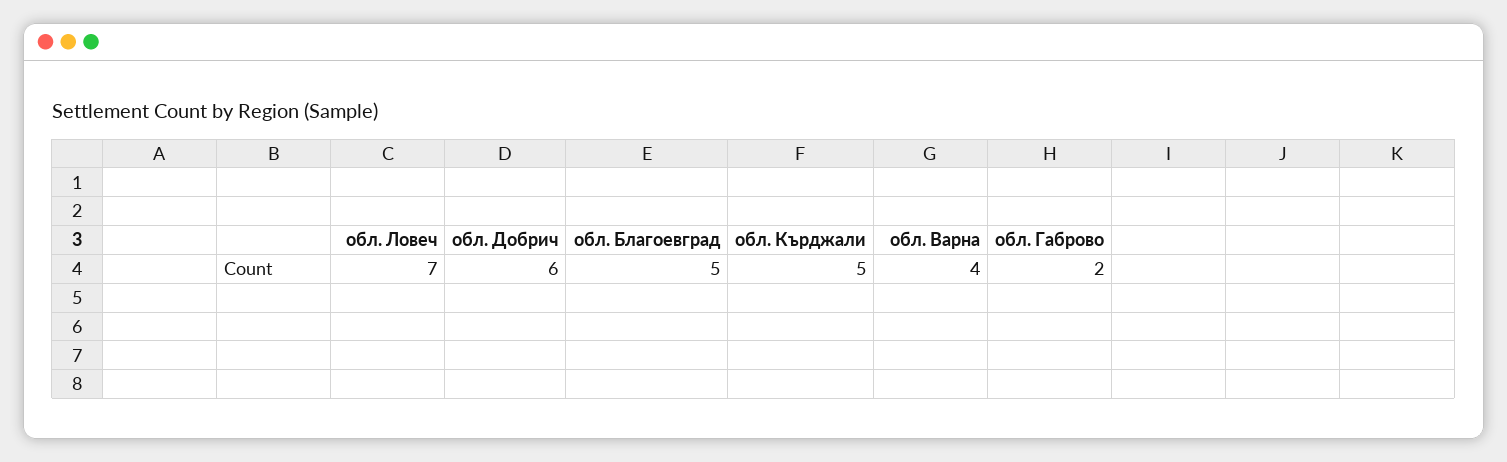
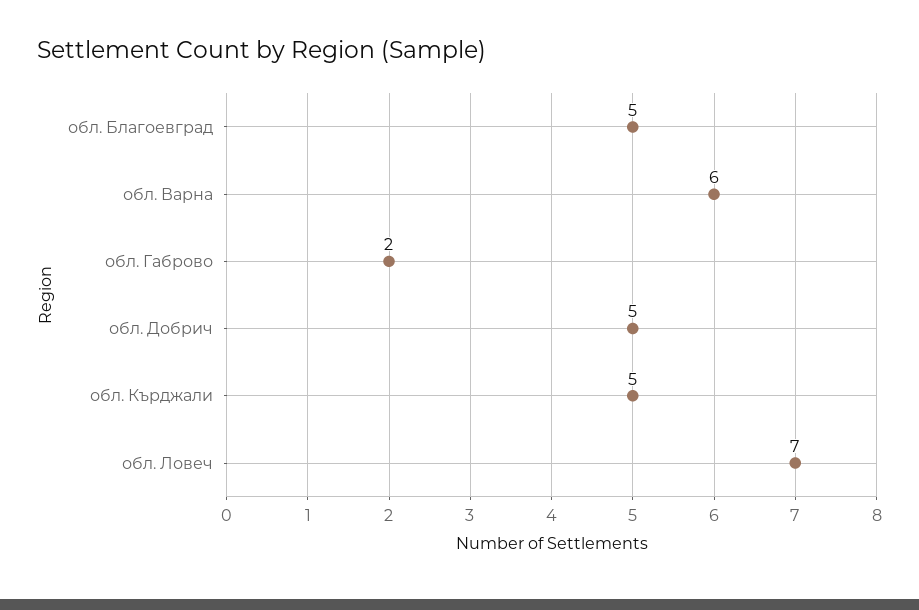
обл. Добрич: 6 -> 5
обл. Варна: 4 -> 6

